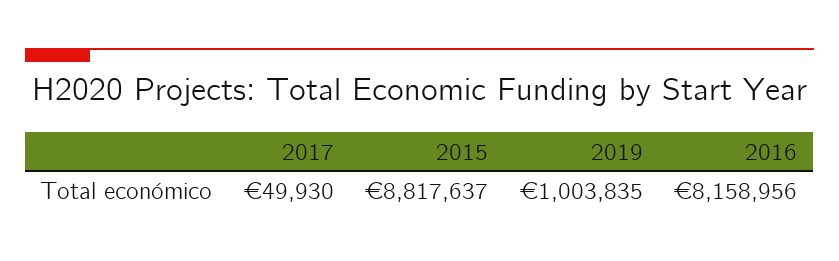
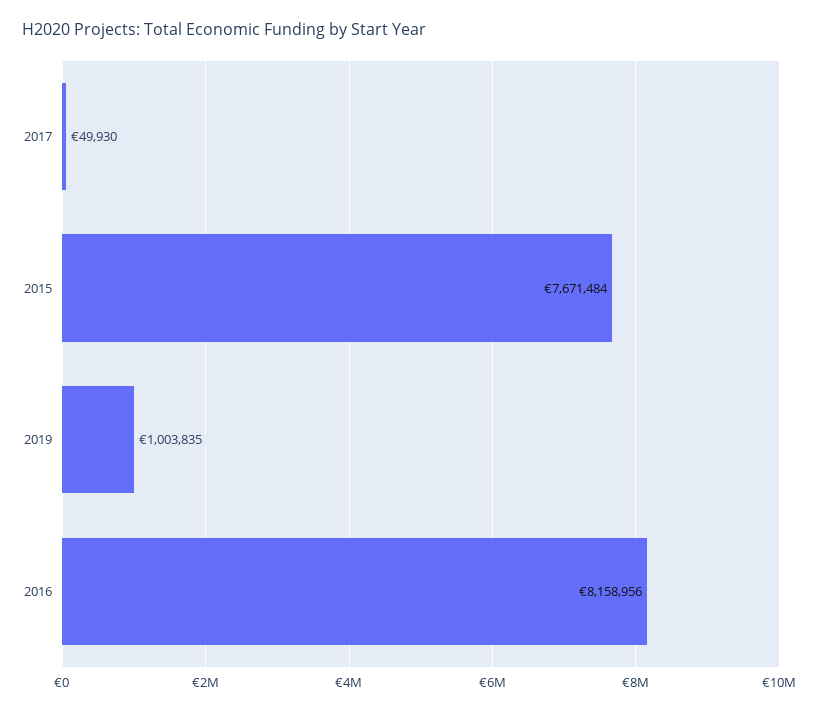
2015: 8817637 -> 7671484

